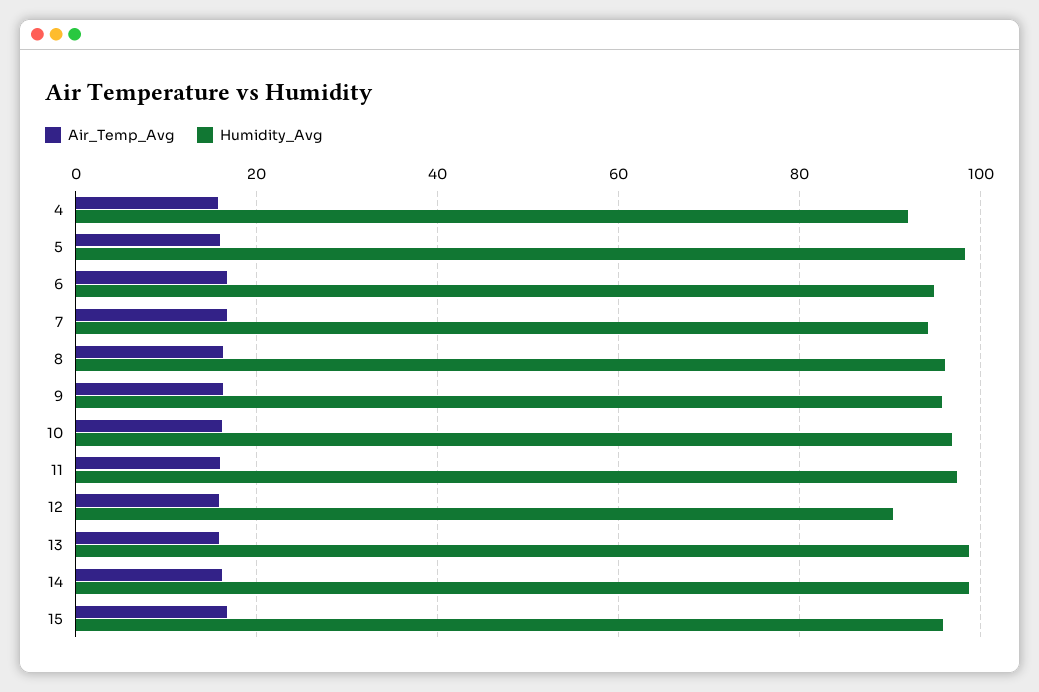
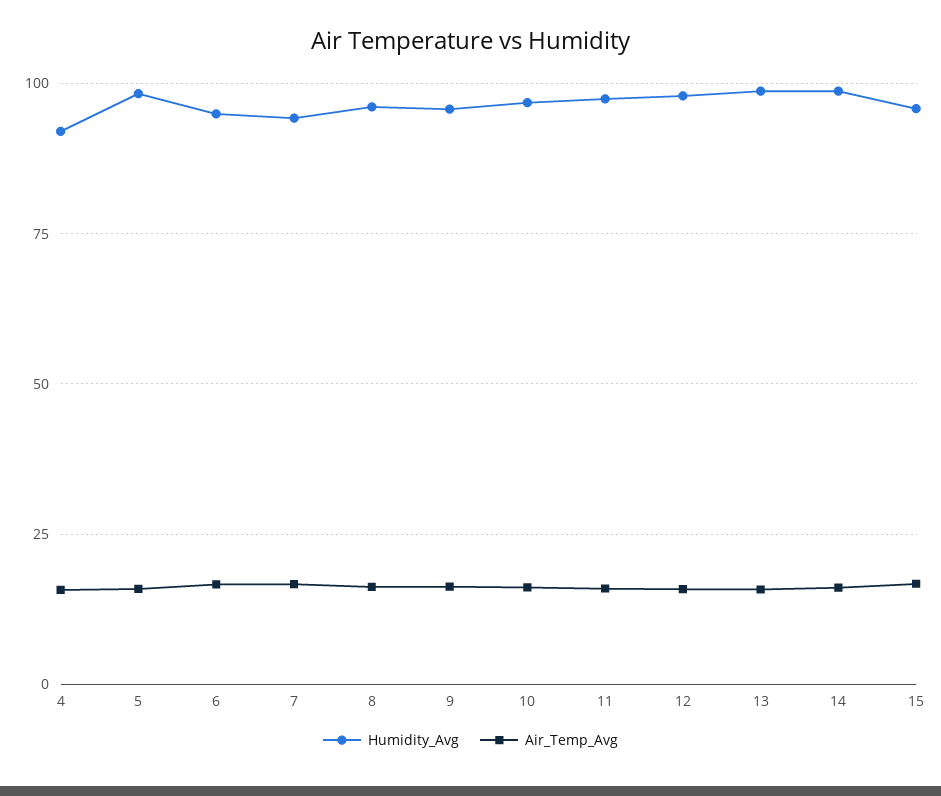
Humidity_Avg, 12: 90 -> 97.5

